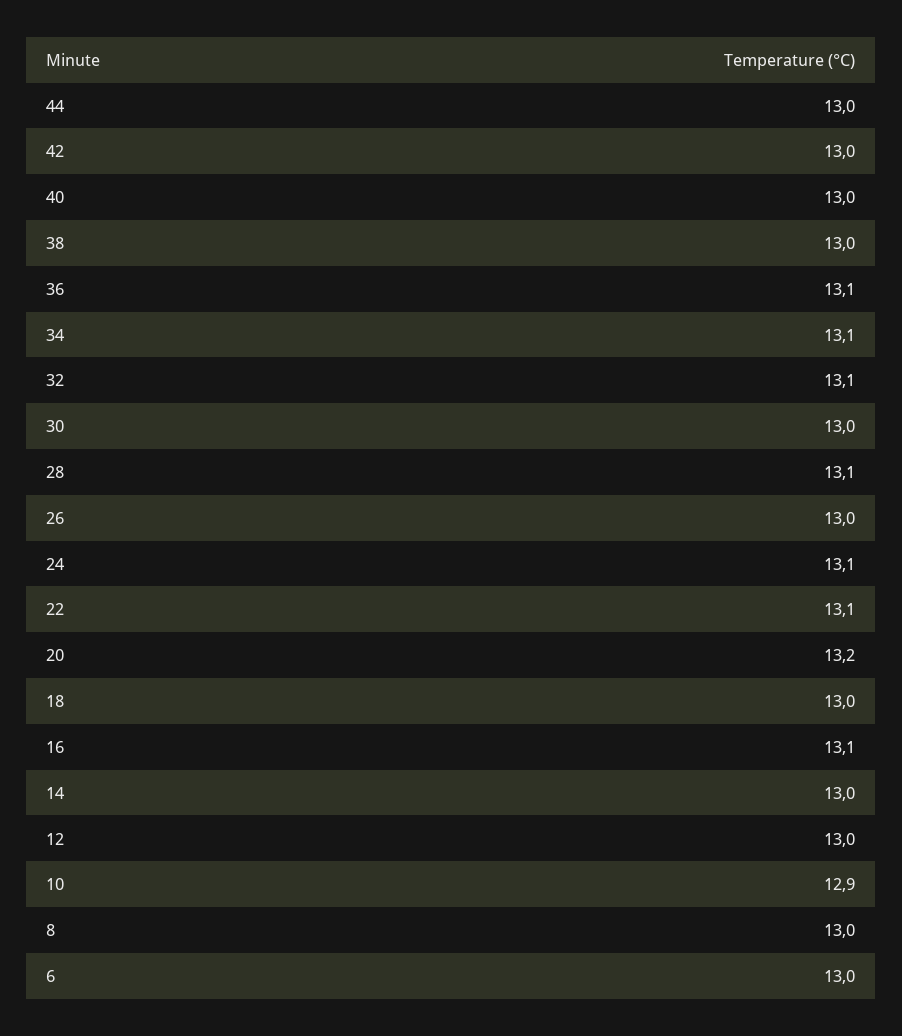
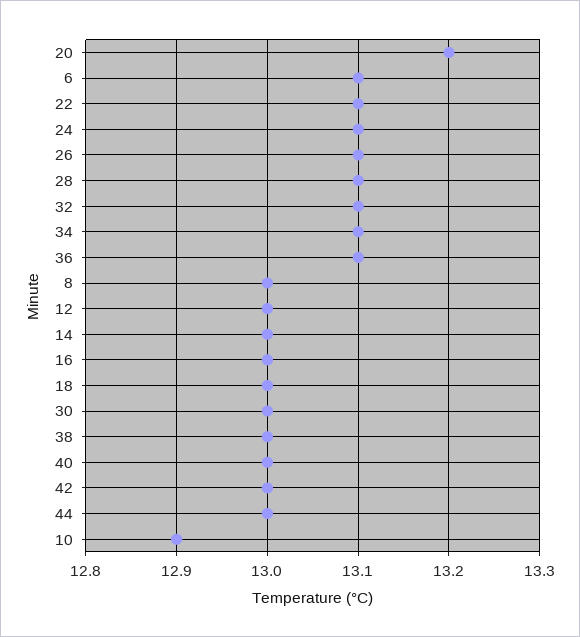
26: 13 -> 13.1
16: 13.1 -> 13
6: 13 -> 13.1

